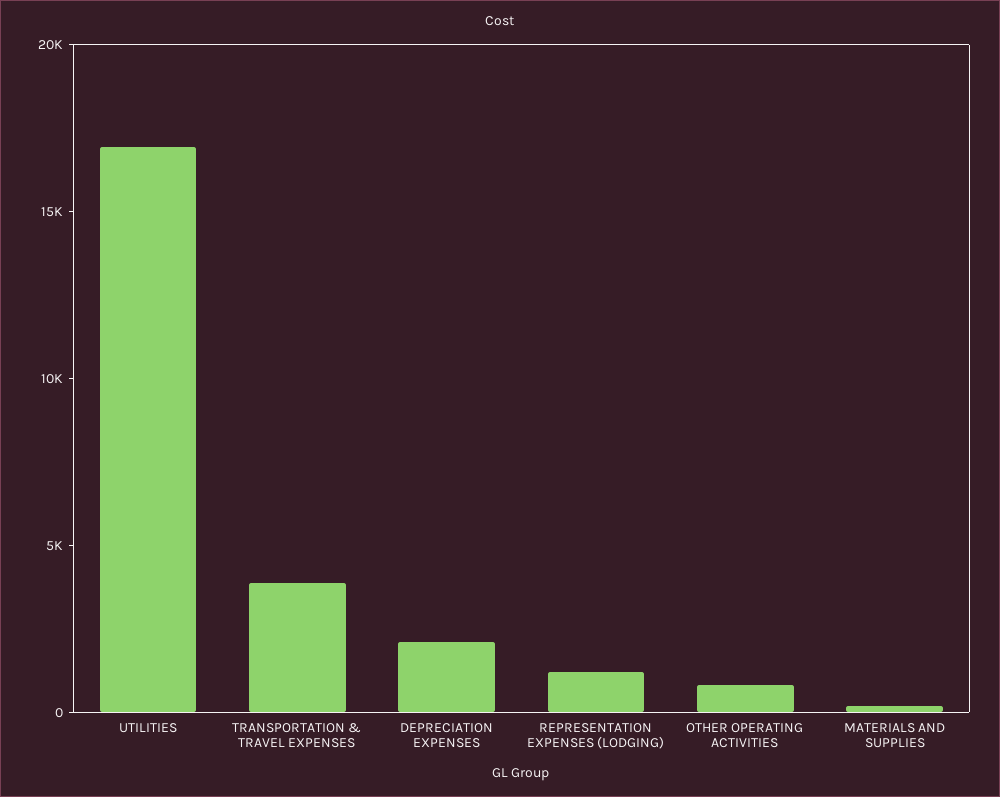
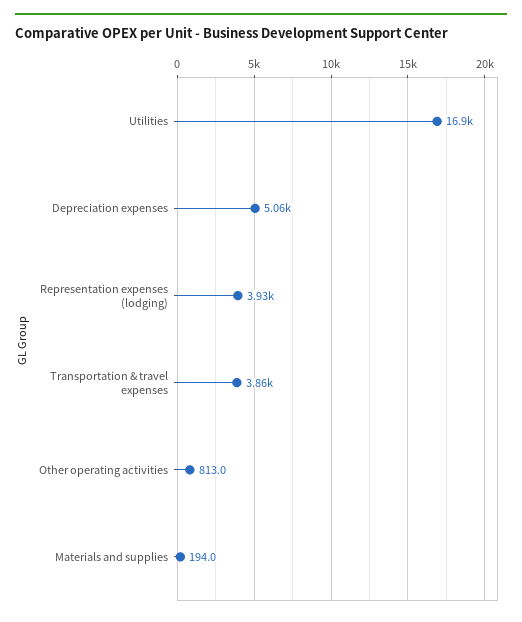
DEPRECIATION EXPENSES: 2000 -> 5060
REPRESENTATION EXPENSES (LODGING): 1000 -> 3930

